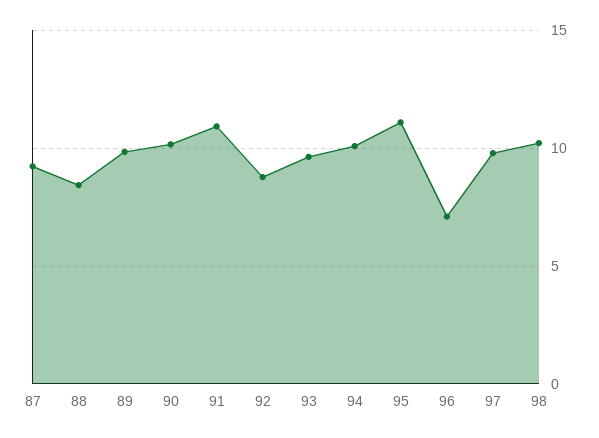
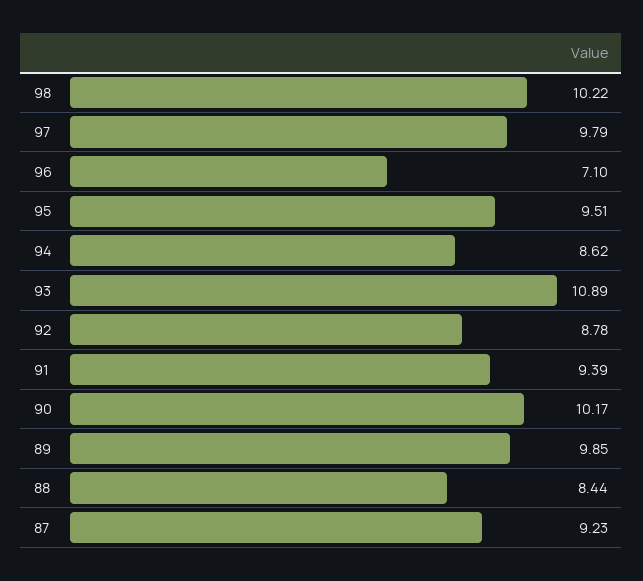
91: 11 -> 9.39
93: 9.5 -> 10.89
94: 10 -> 8.62
95: 11 -> 9.51

